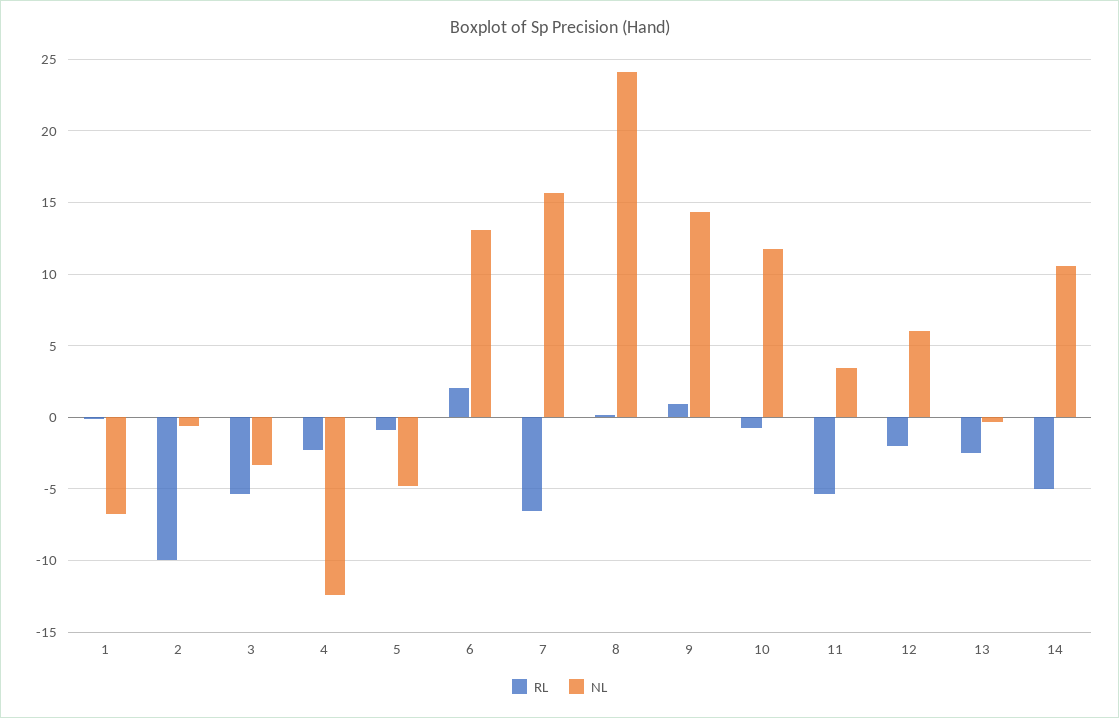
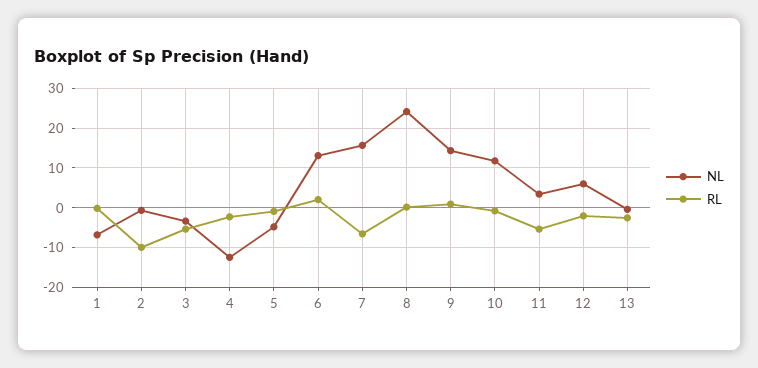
RL, 14: -5 -> none
NL, 14: 10.5 -> none

